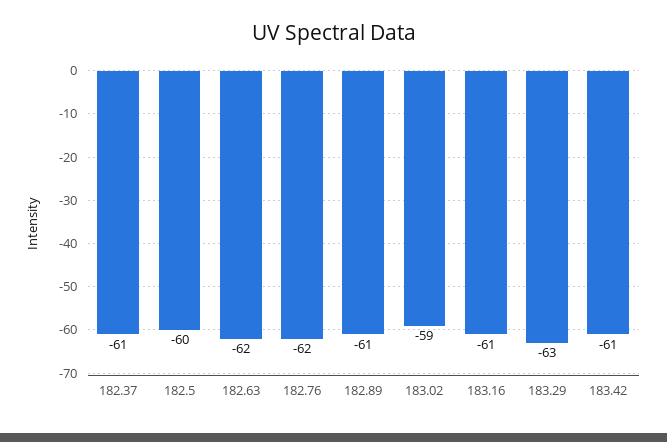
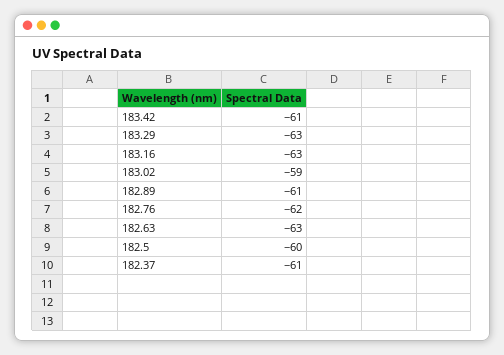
182.63: -62 -> -63
183.16: -61 -> -63

